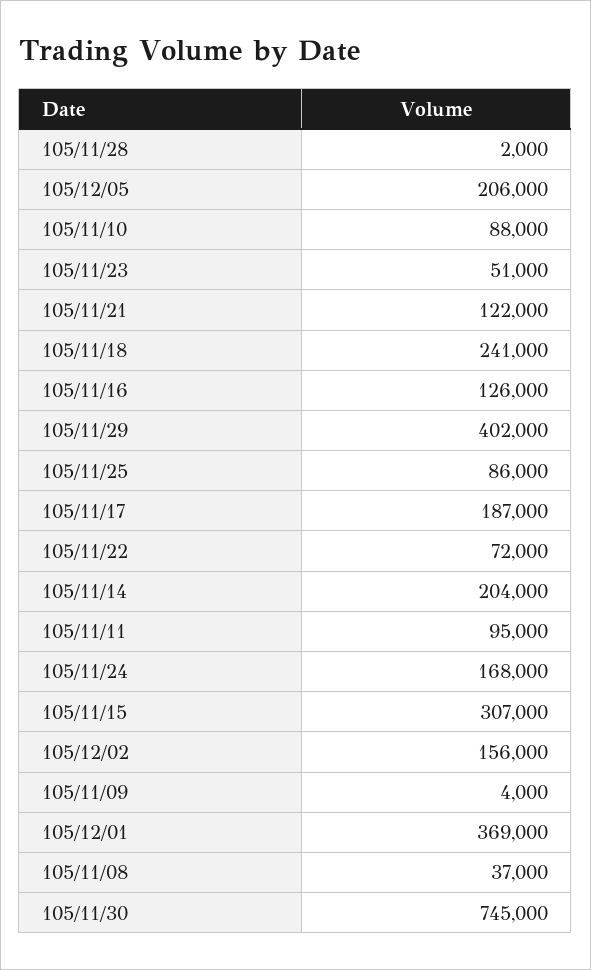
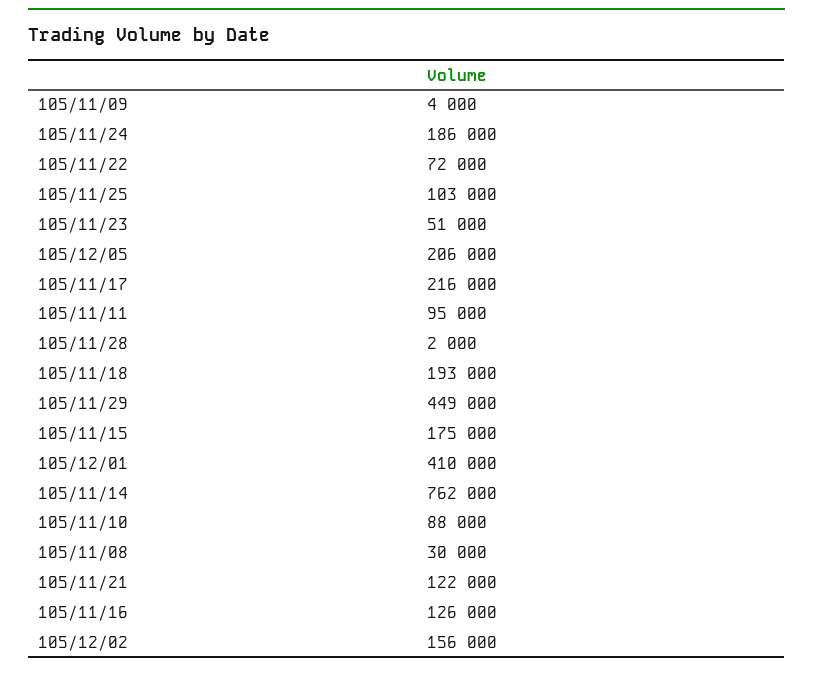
105/11/18: 241000 -> 193000
105/11/29: 402000 -> 449000
105/11/25: 86000 -> 103000
105/11/17: 187000 -> 216000
105/11/14: 204000 -> 762000
105/11/24: 168000 -> 186000
105/11/15: 307000 -> 175000
105/12/01: 369000 -> 410000
105/11/08: 37000 -> 30000
105/11/30: 745000 -> none

